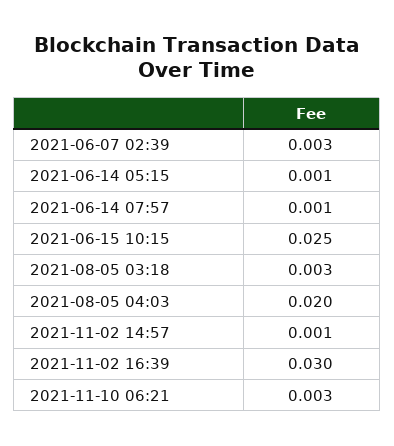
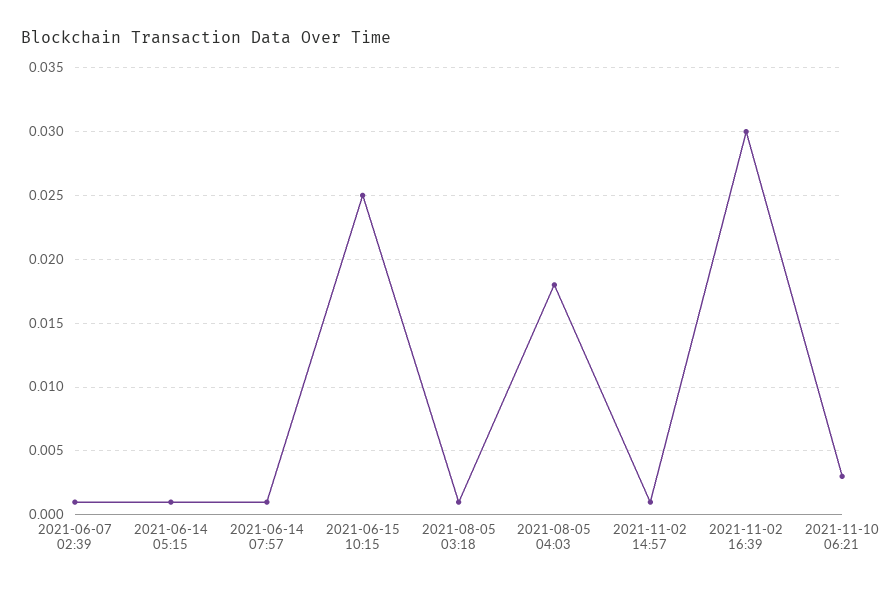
2021-06-07 02:39: 0.003 -> 0.001
2021-08-05 03:18: 0.003 -> 0.001
2021-08-05 04:03: 0.02 -> 0.018

